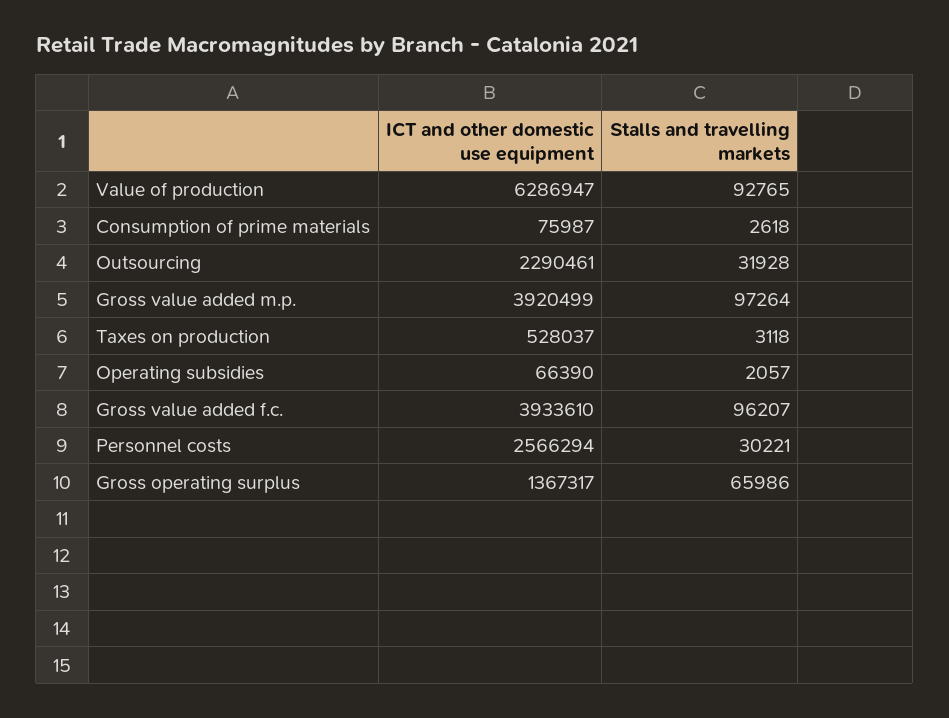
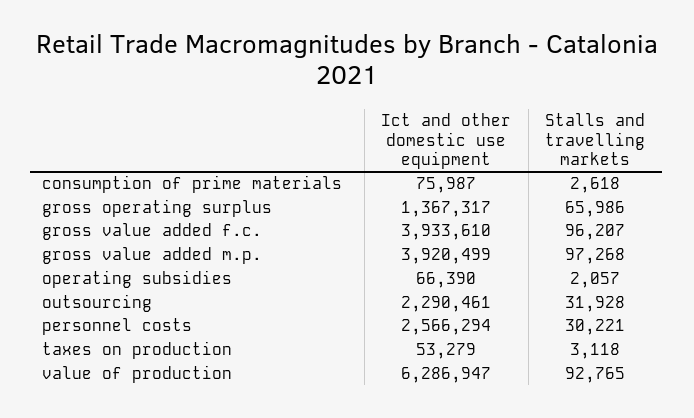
Stalls and travelling markets, Gross value added m.p.: 97264 -> 97268
ICT and other domestic use equipment, Taxes on production: 528037 -> 53279

